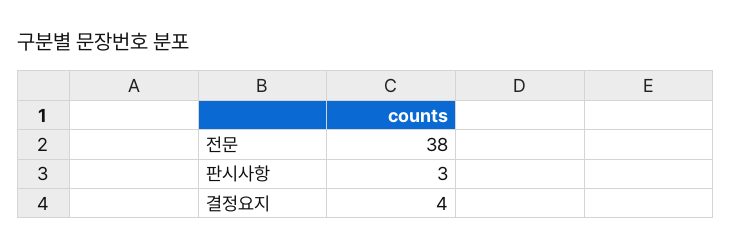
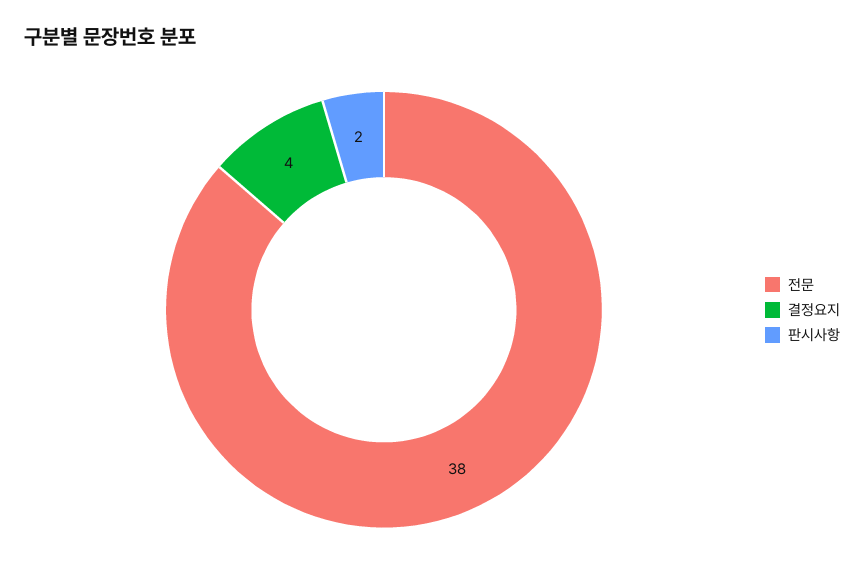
판시사항: 3 -> 2

